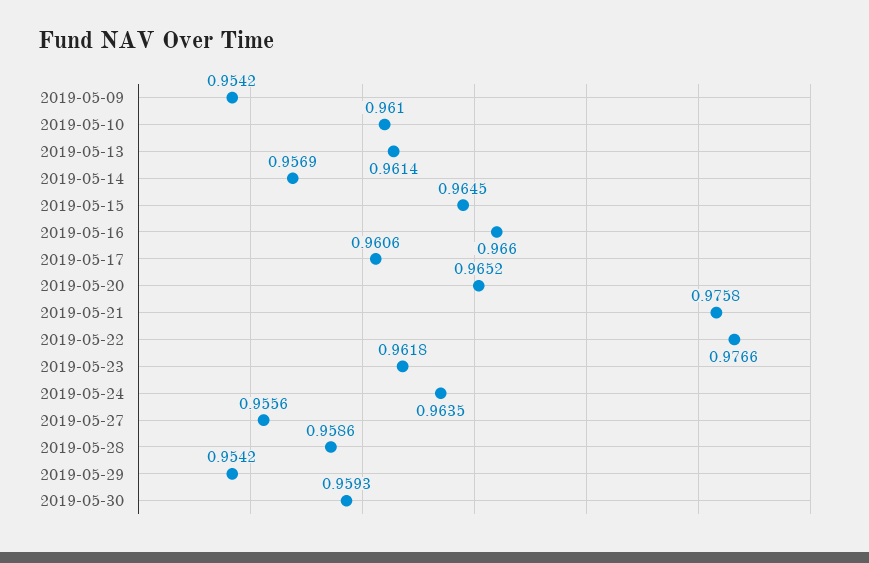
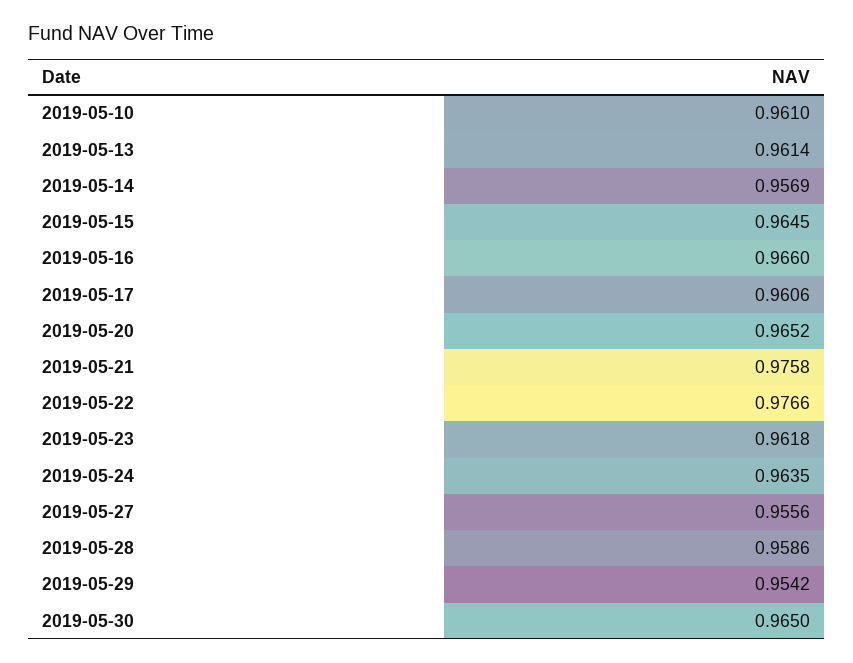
2019-05-09: 0.9542 -> none
2019-05-30: 0.9593 -> 0.965

